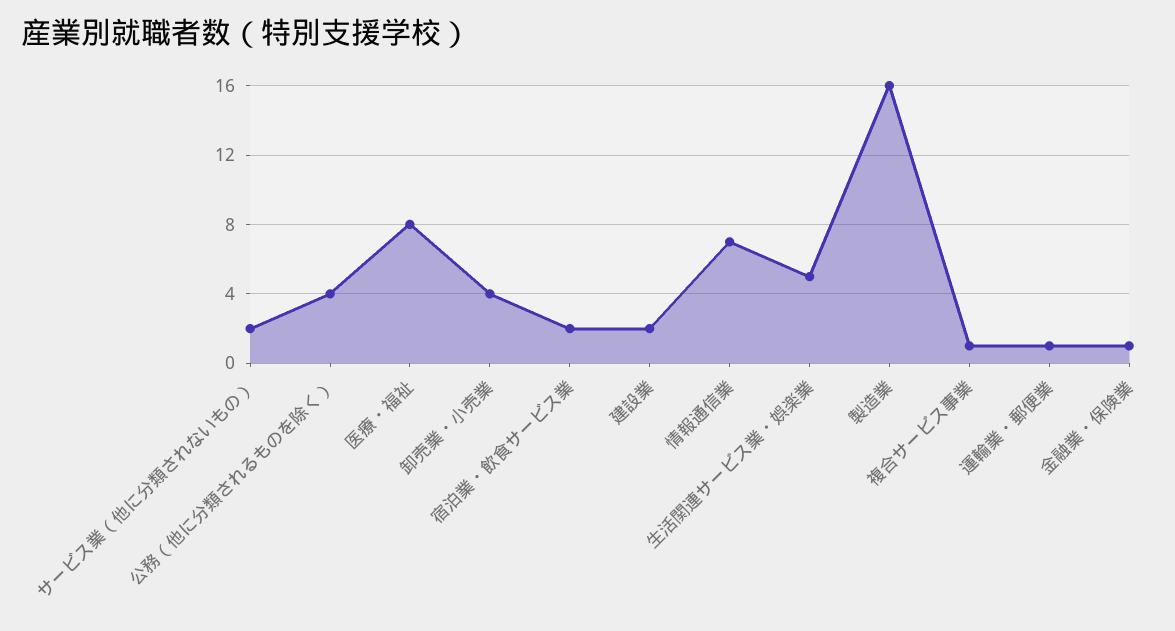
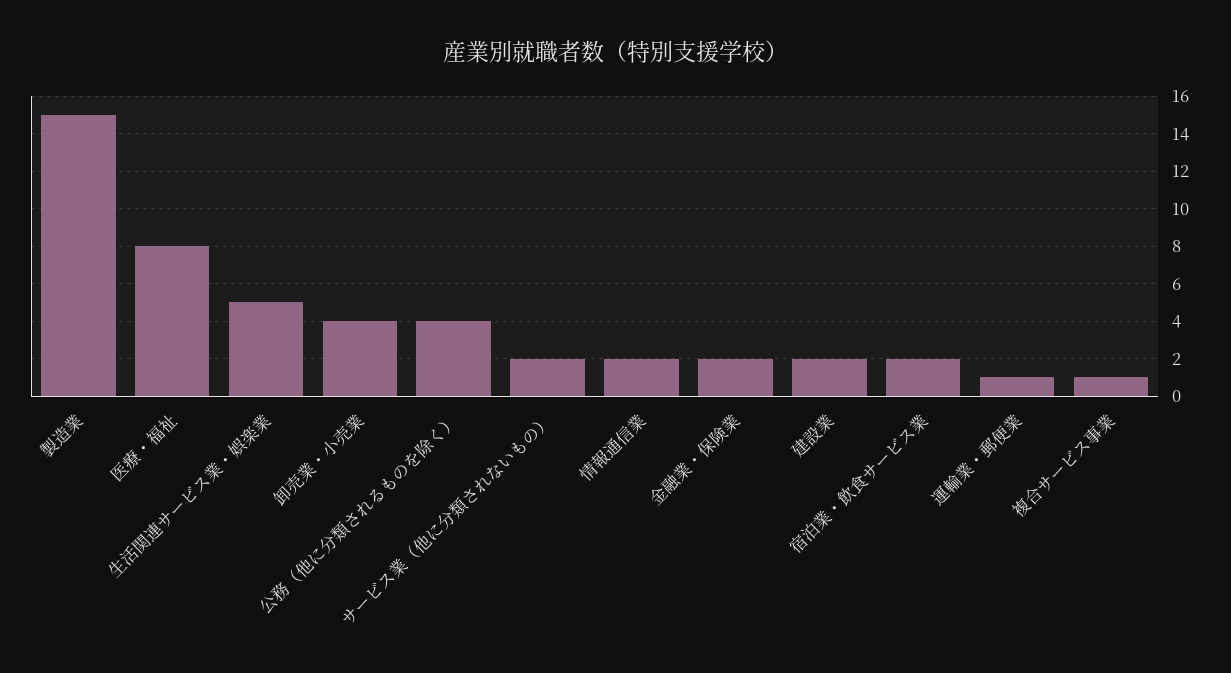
情報通信業: 7 -> 2
製造業: 16 -> 15
金融業・保険業: 1 -> 2

